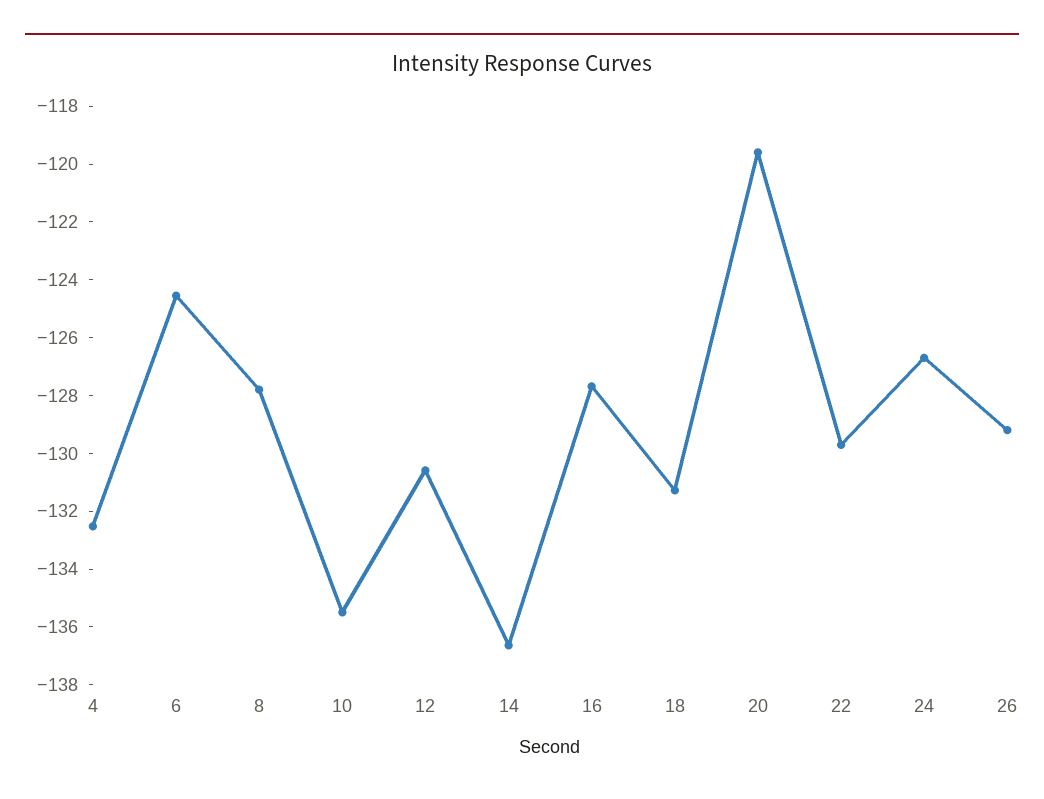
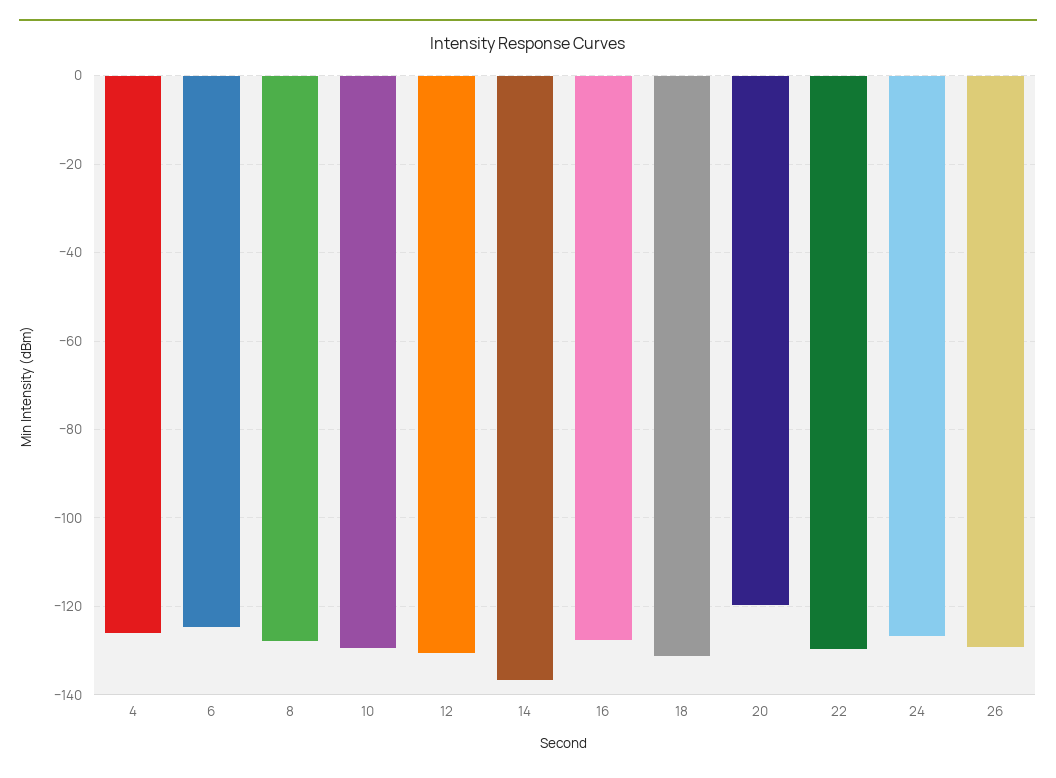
4: -132.5 -> -126
10: -135.5 -> -130

